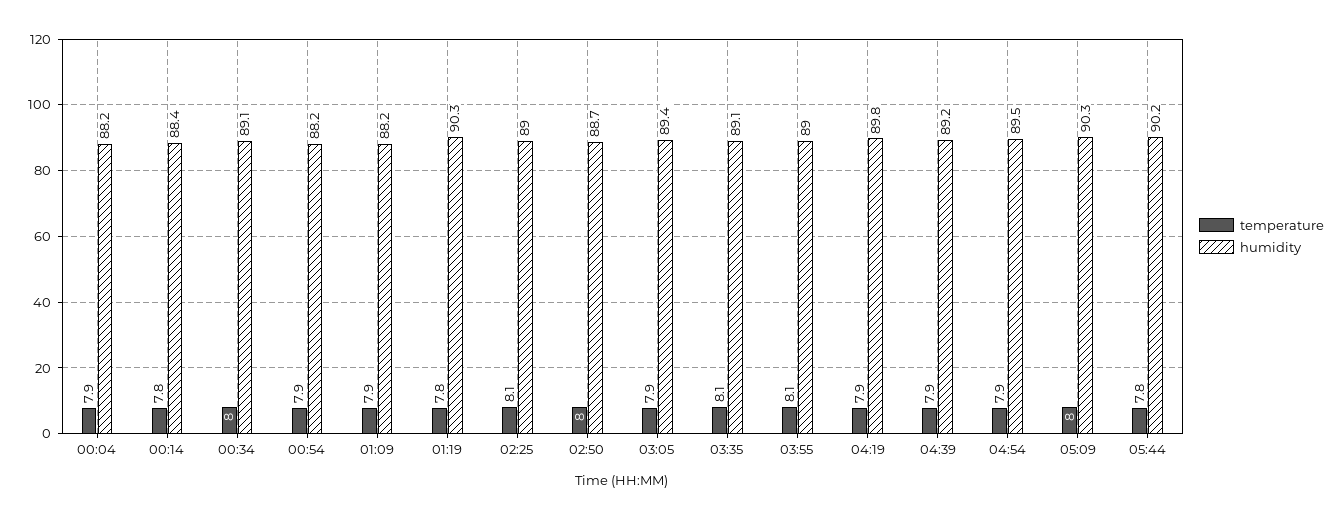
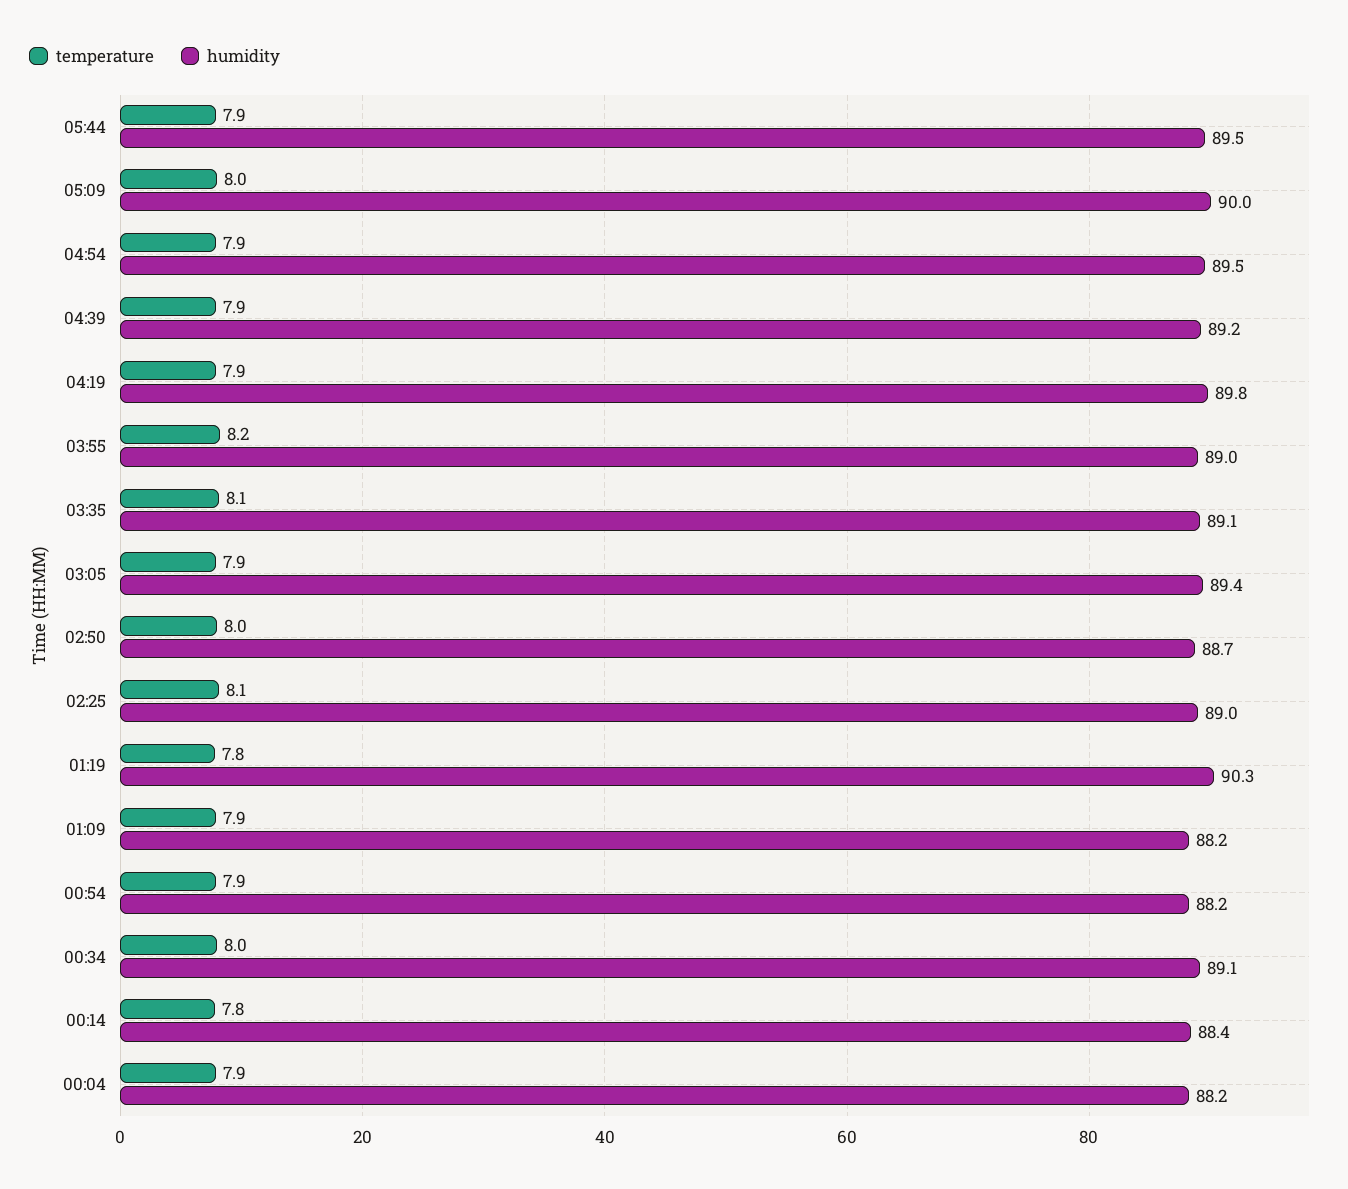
temperature, 03:55: 8.1 -> 8.2
humidity, 05:09: 90.3 -> 90
temperature, 05:44: 7.8 -> 7.9
humidity, 05:44: 90.2 -> 89.5

